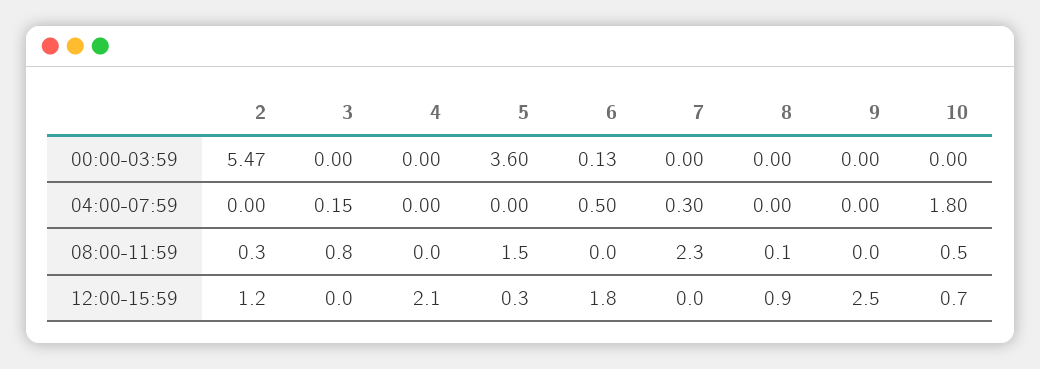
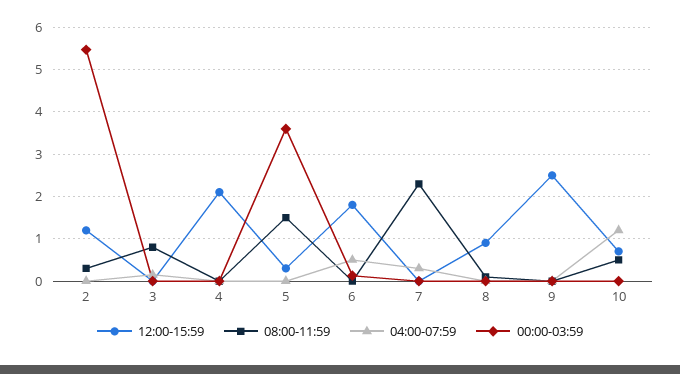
04:00-07:59, 10: 1.8 -> 1.2

